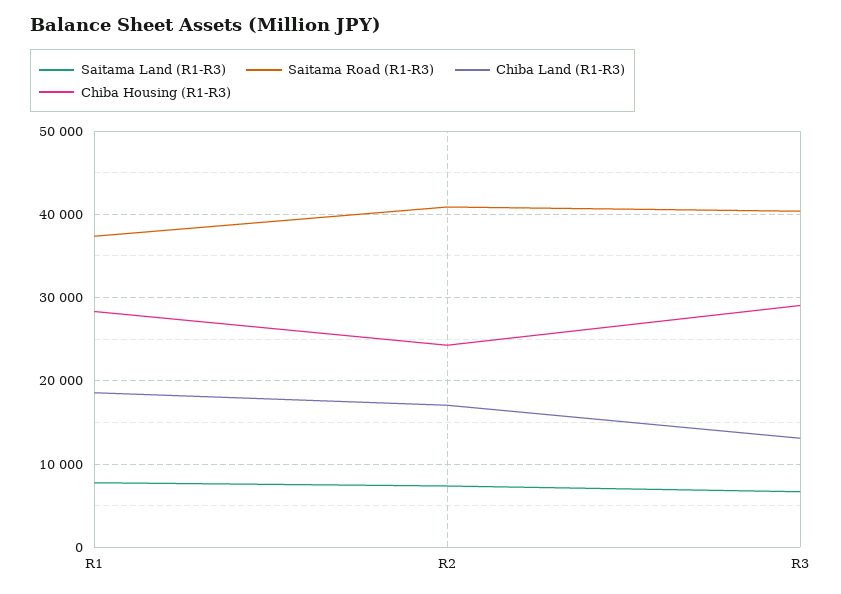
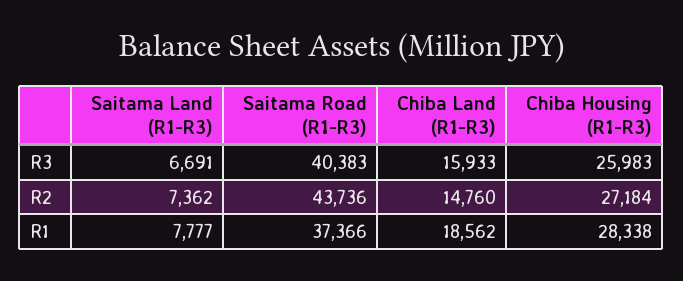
Saitama Road (R1-R3), R2: 41000 -> 43736
Chiba Land (R1-R3), R2: 17000 -> 14760
Chiba Housing (R1-R3), R2: 24000 -> 27184
Chiba Land (R1-R3), R3: 13000 -> 15933
Chiba Housing (R1-R3), R3: 29000 -> 25983

